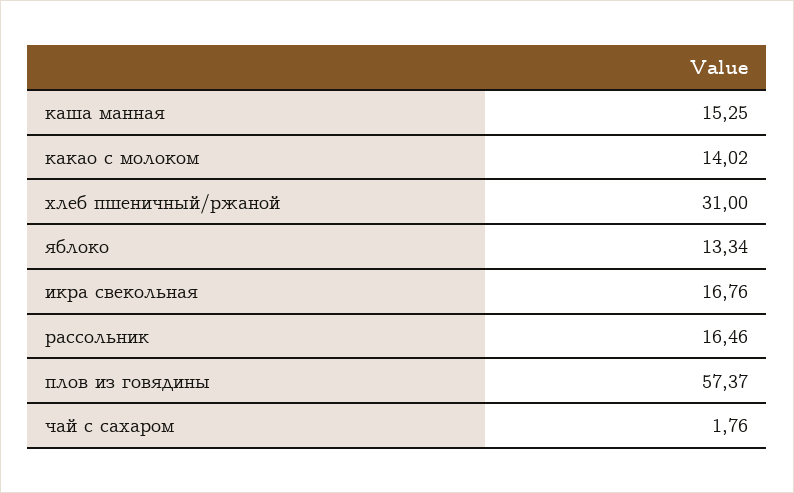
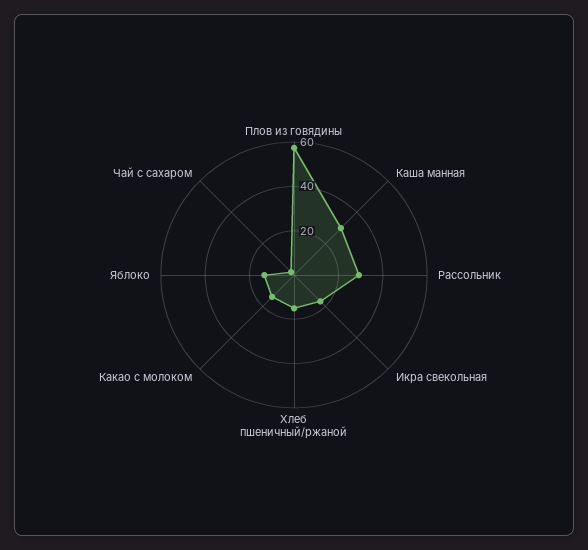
каша манная: 15.25 -> 30
хлеб пшеничный/ржаной: 31 -> 15
рассольник: 16.46 -> 30

